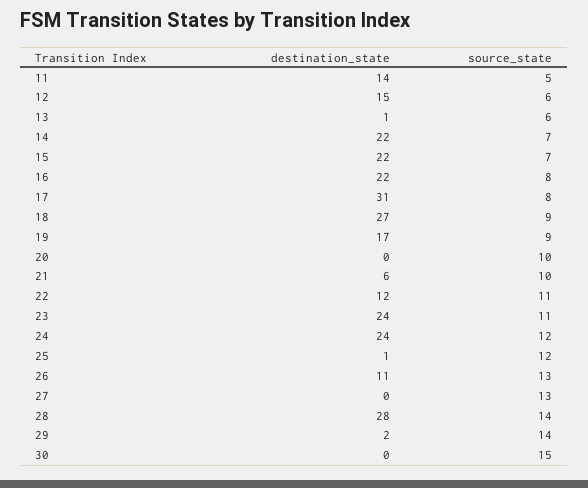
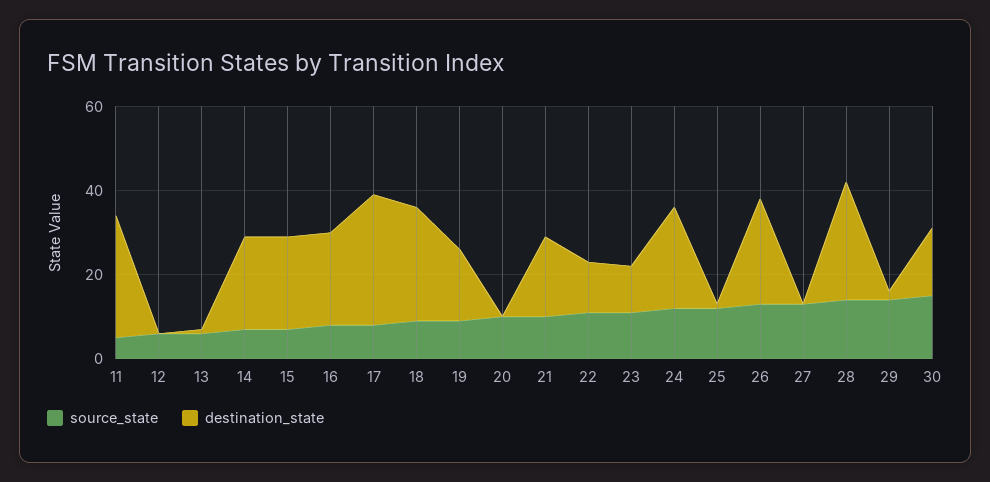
destination_state, 11: 14 -> 30
destination_state, 12: 15 -> 0
destination_state, 21: 6 -> 20
destination_state, 23: 24 -> 10
destination_state, 26: 11 -> 25
destination_state, 30: 0 -> 15

